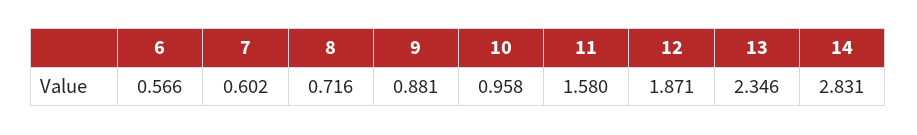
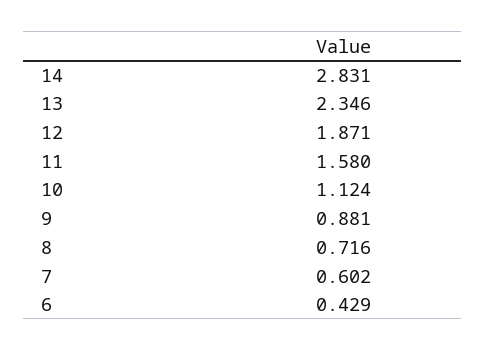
6: 0.566 -> 0.429
10: 0.958 -> 1.124

